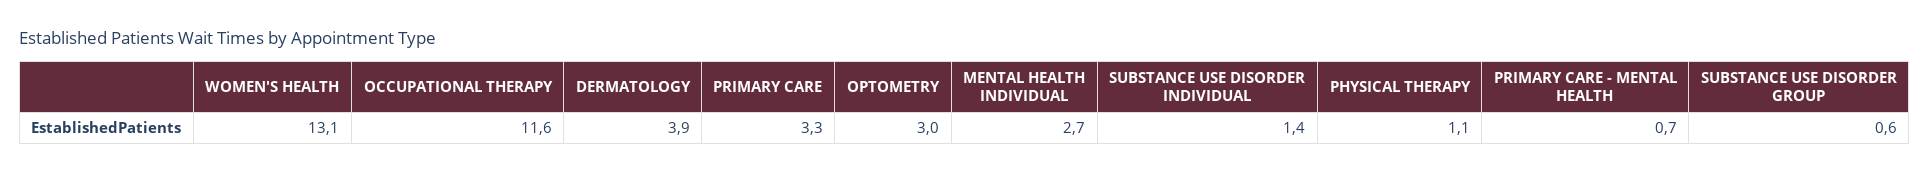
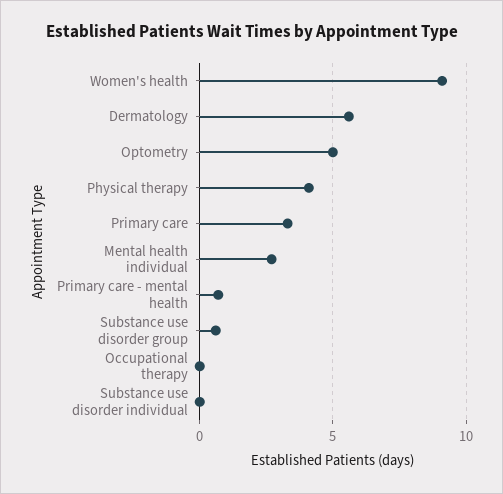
WOMEN'S HEALTH: 13.1 -> 9
OCCUPATIONAL THERAPY: 11.6 -> 0
DERMATOLOGY: 3.9 -> 5.5
OPTOMETRY: 3 -> 5
SUBSTANCE USE DISORDER INDIVIDUAL: 1.4 -> 0
PHYSICAL THERAPY: 1.1 -> 4

